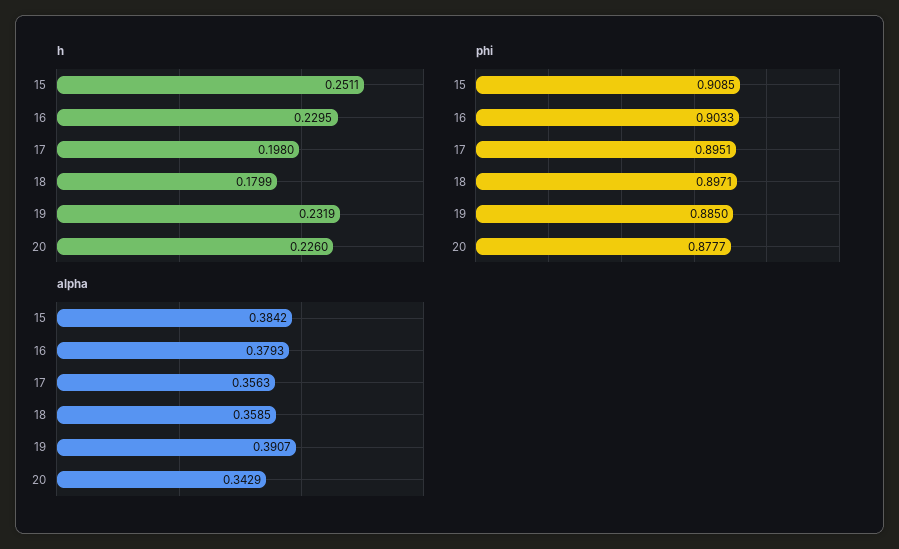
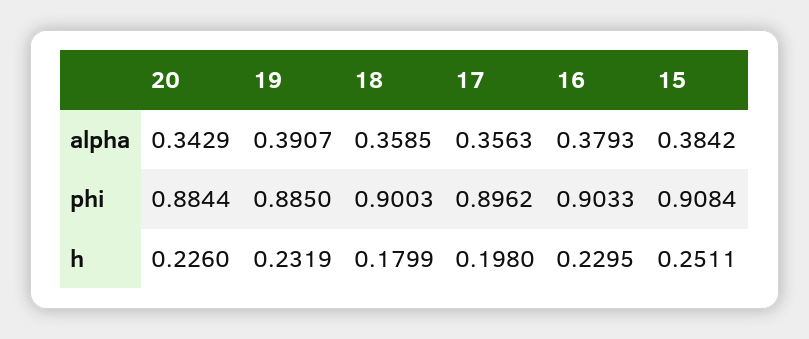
phi, 15: 0.9085 -> 0.9084
phi, 17: 0.8951 -> 0.8962
phi, 18: 0.8971 -> 0.9003
phi, 20: 0.8777 -> 0.8844

